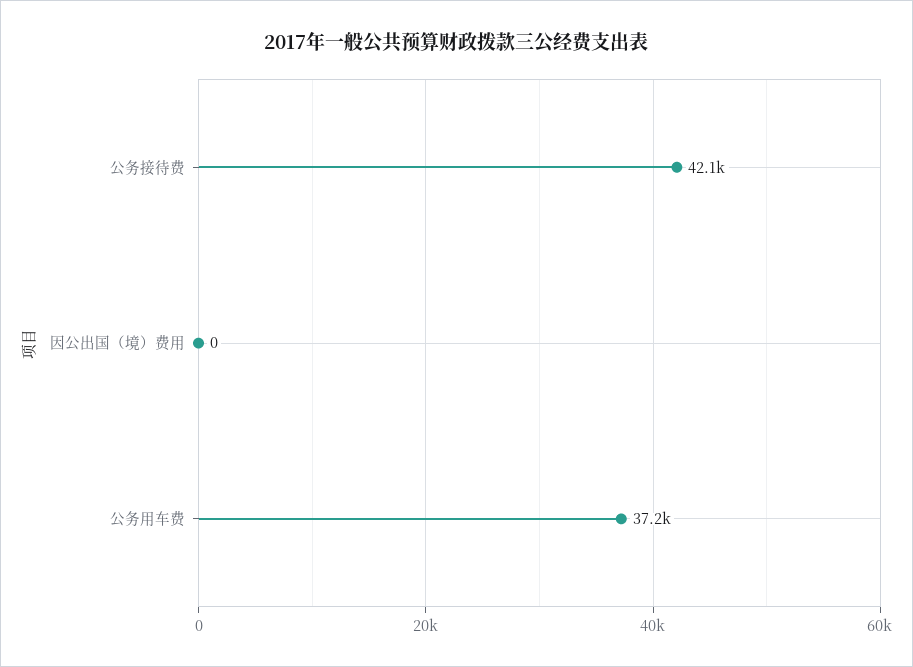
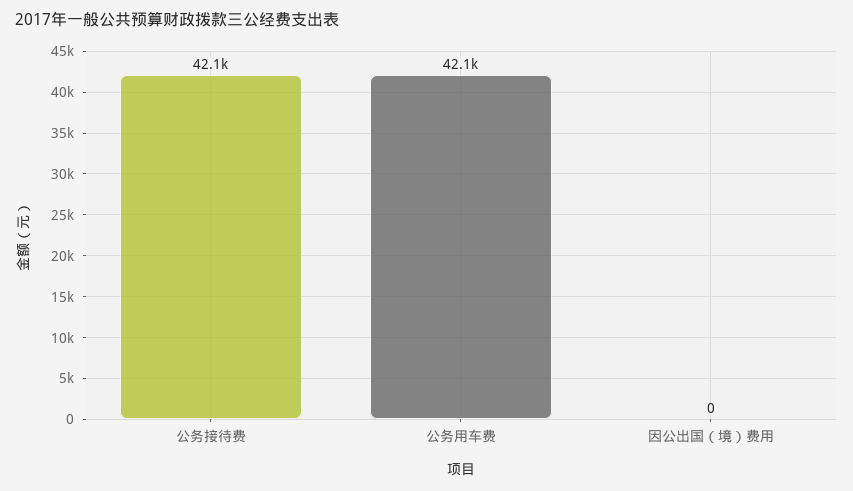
公务用车费: 37200 -> 42100

